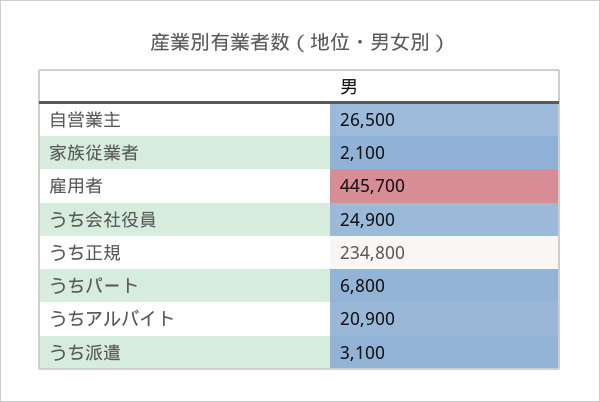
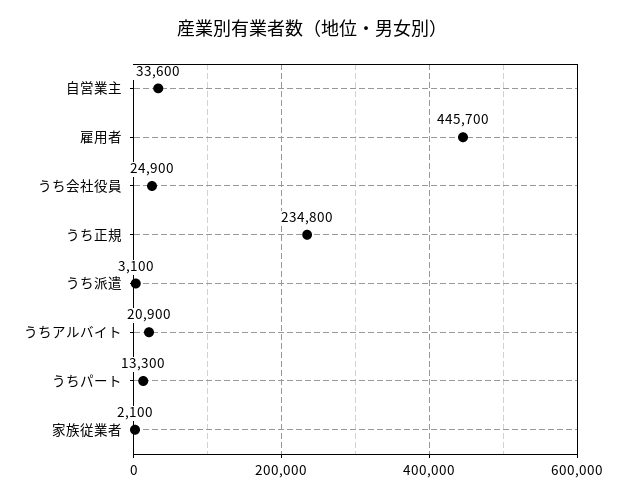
自営業主: 26500 -> 33600
うちパート: 6800 -> 13300

